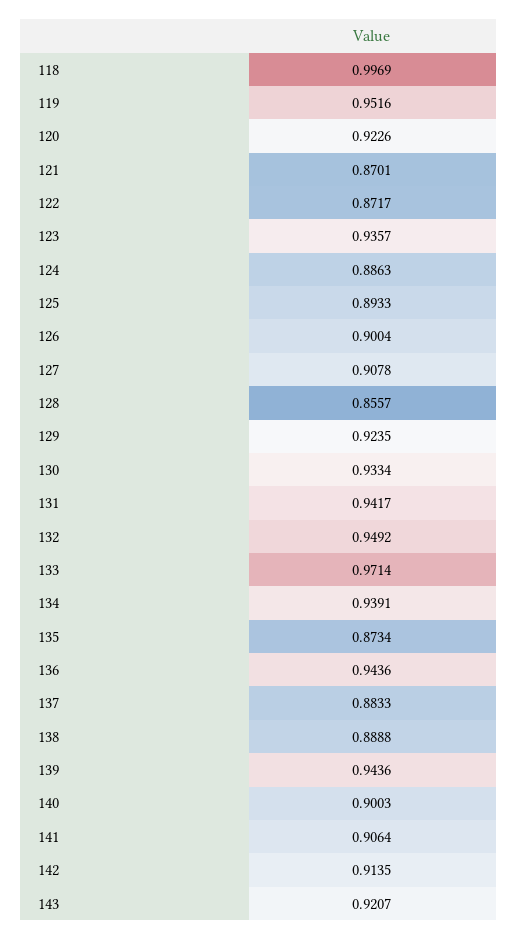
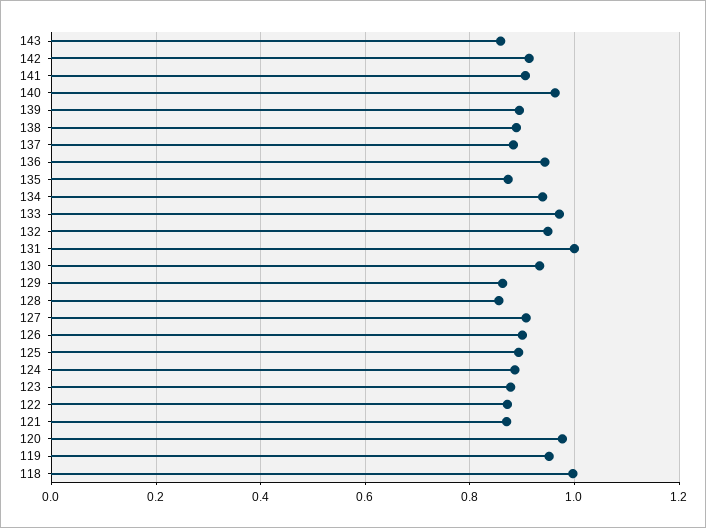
120: 0.9226 -> 0.98
123: 0.9357 -> 0.88
129: 0.9235 -> 0.86
131: 0.9417 -> 1
139: 0.9436 -> 0.9
140: 0.9003 -> 0.96
143: 0.9207 -> 0.86

